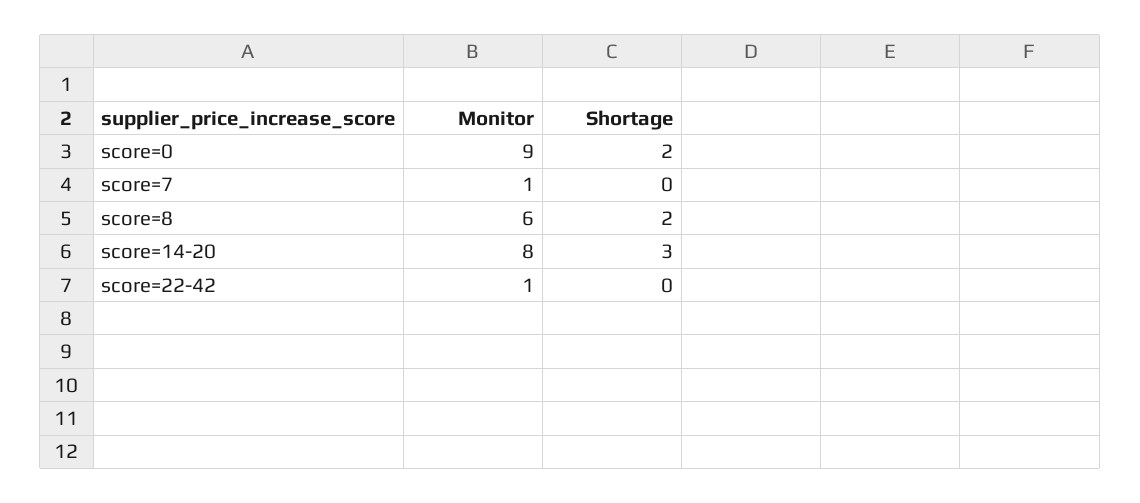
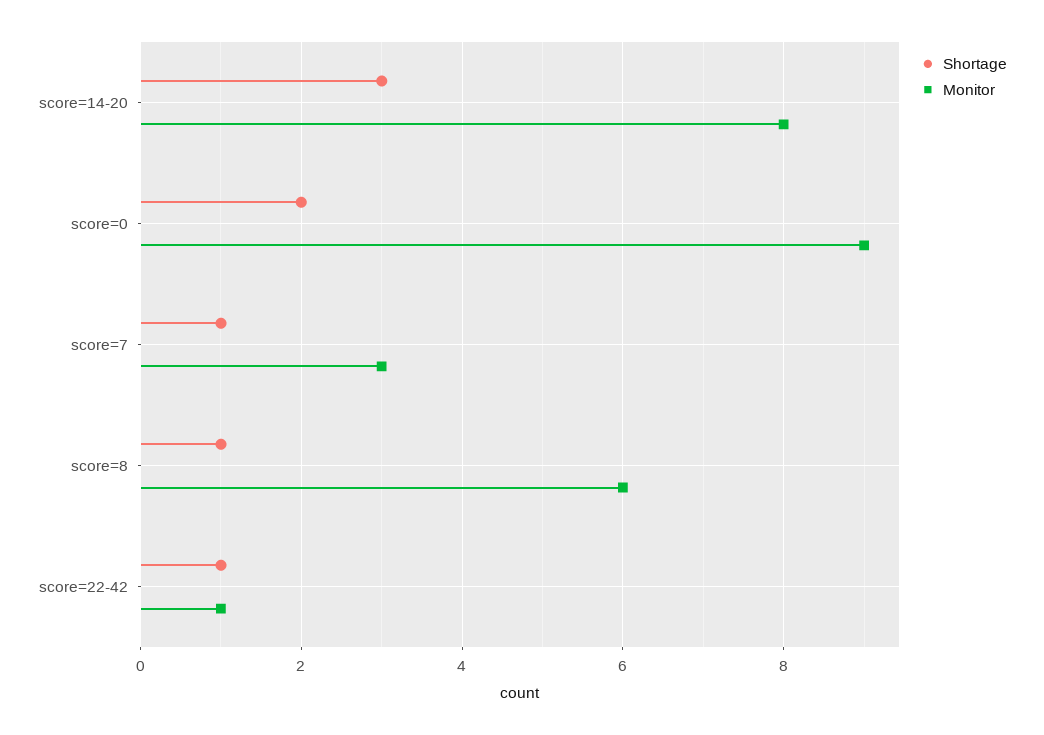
Monitor, score=7: 1 -> 3
Shortage, score=7: 0 -> 1
Shortage, score=8: 2 -> 1
Shortage, score=22-42: 0 -> 1

